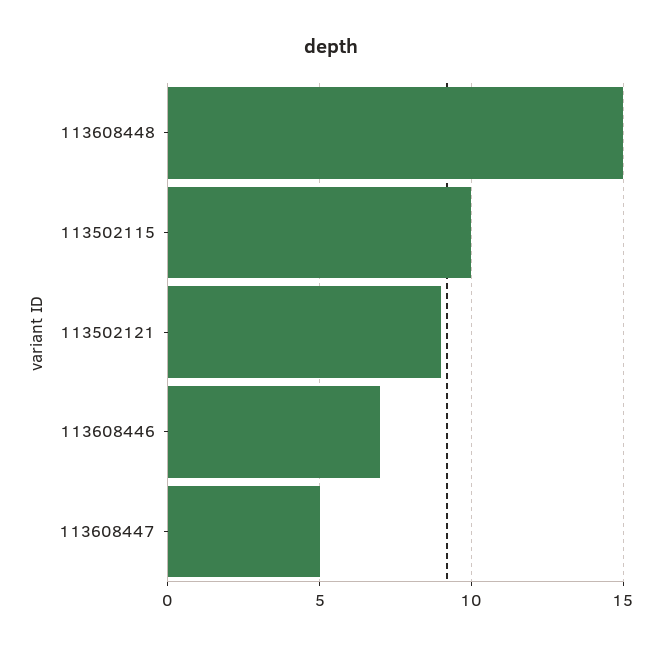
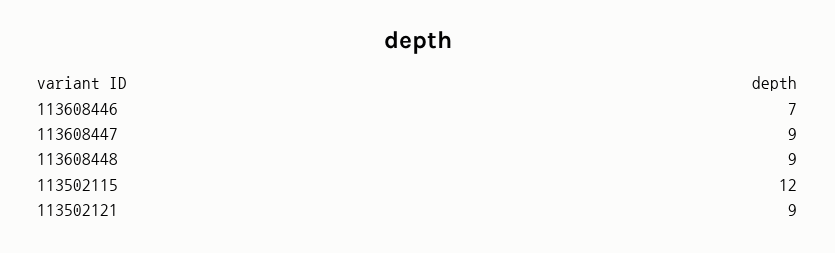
113608448: 15 -> 9
113502115: 10 -> 12
113608447: 5 -> 9

